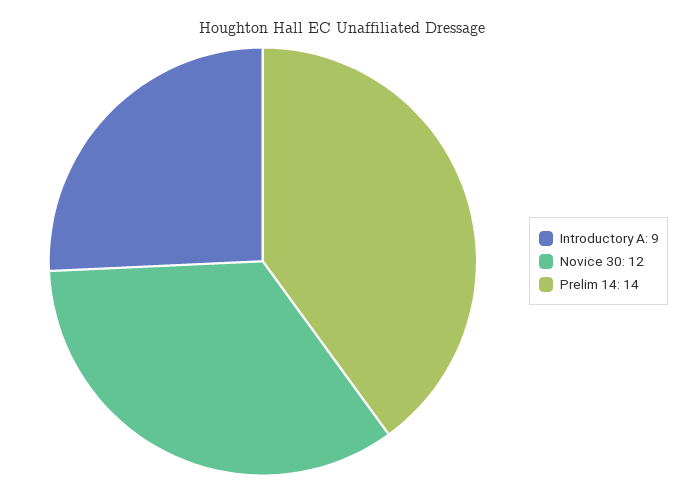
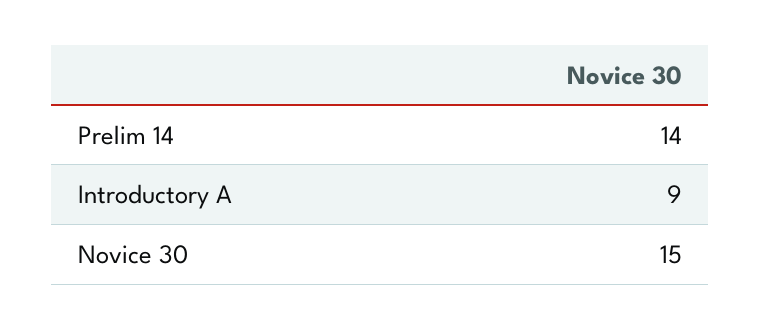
Novice 30: 12 -> 15

